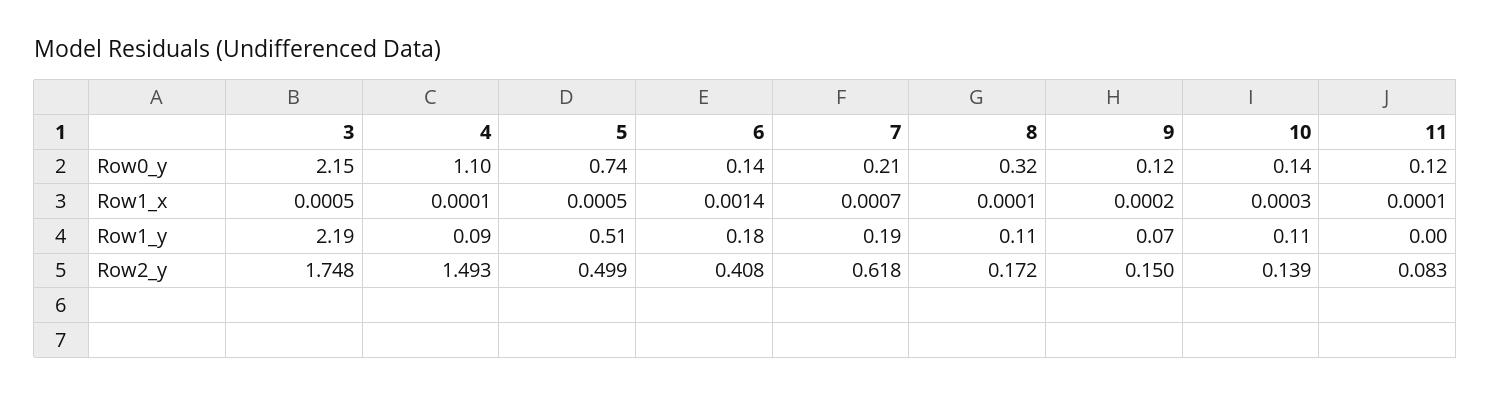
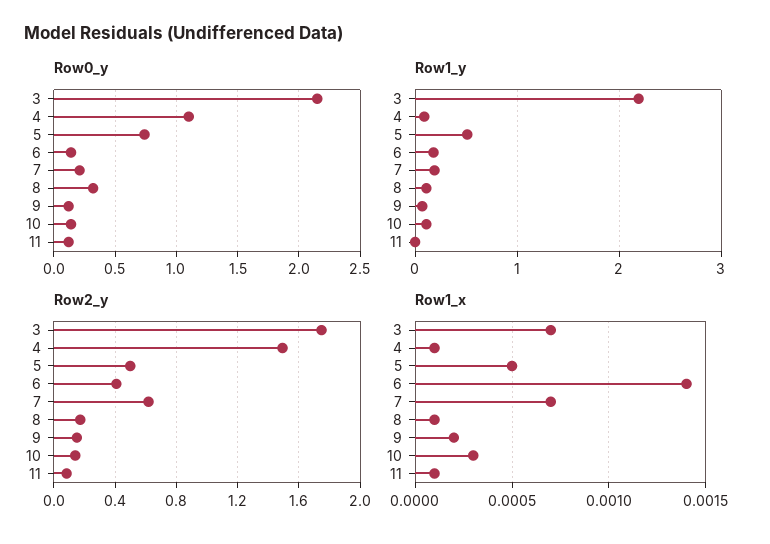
Row1_x, 3: 0.0005 -> 0.0007

